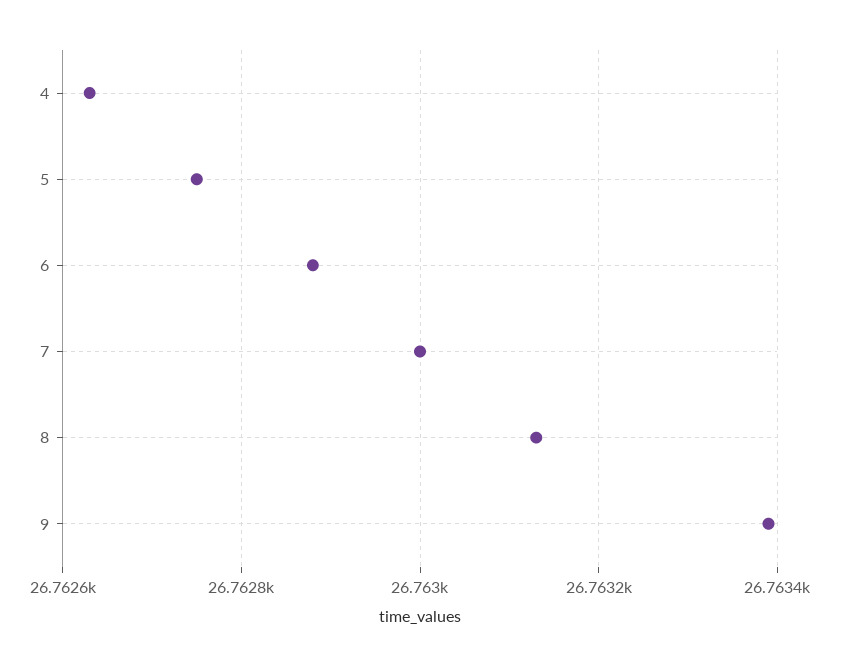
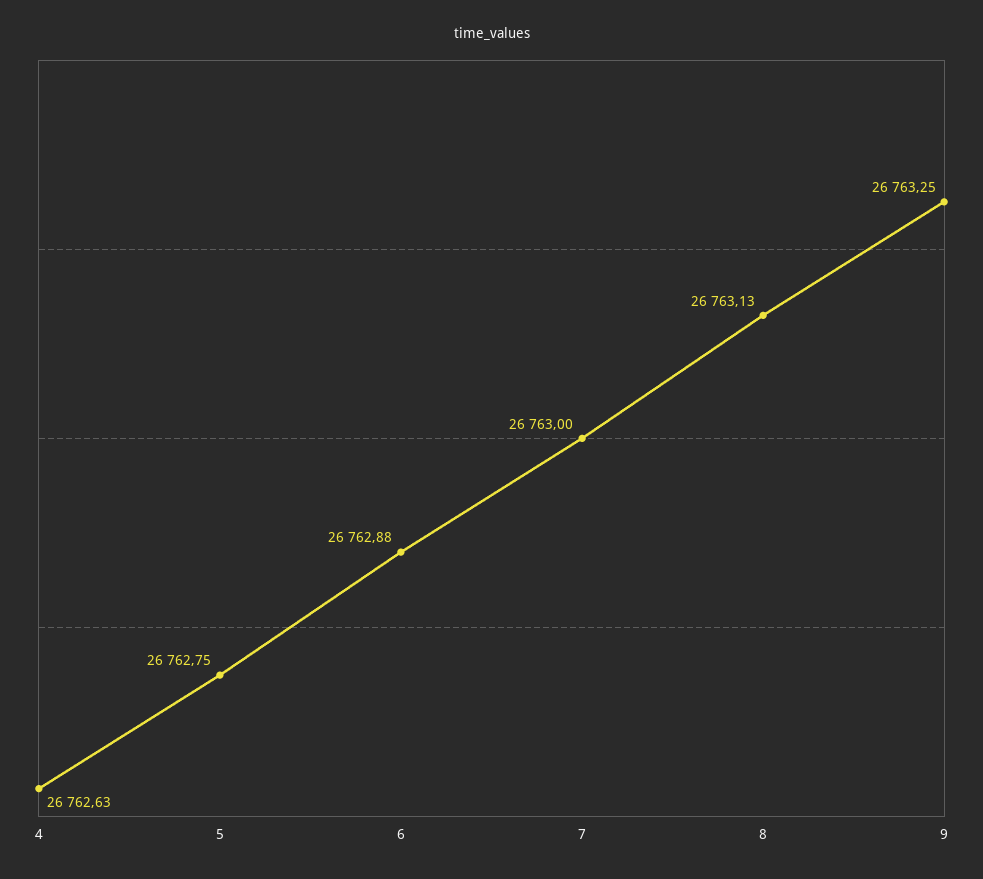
9: 26763.4 -> 26763.25

